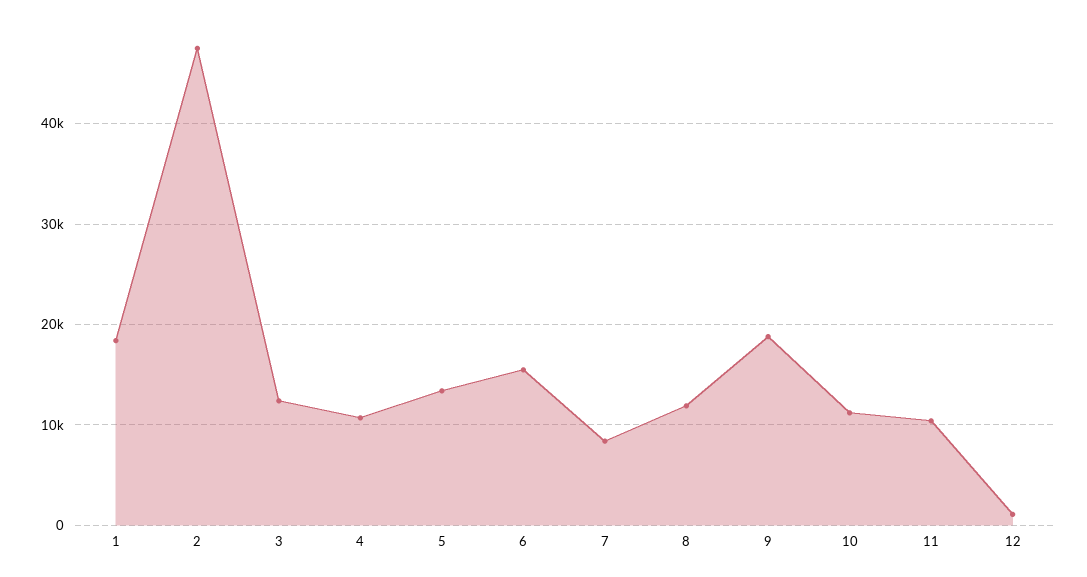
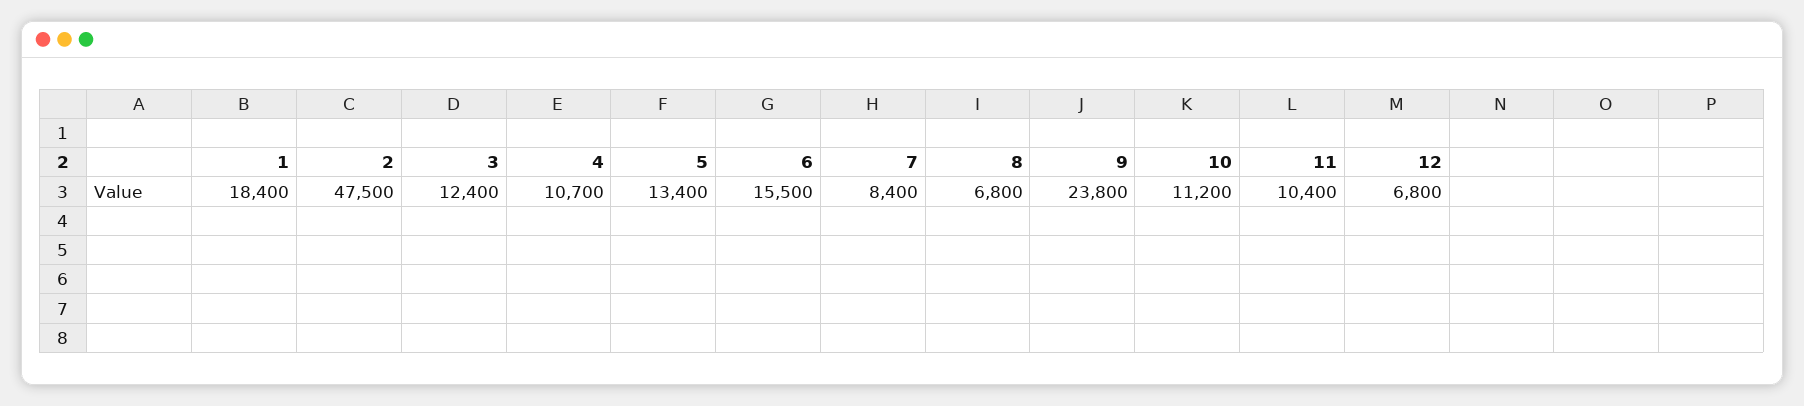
8: 12000 -> 6800
9: 19000 -> 23800
12: 1000 -> 6800

